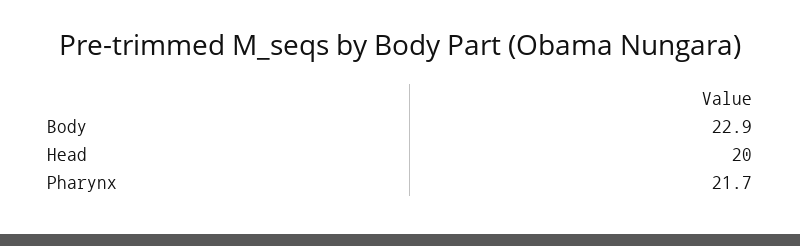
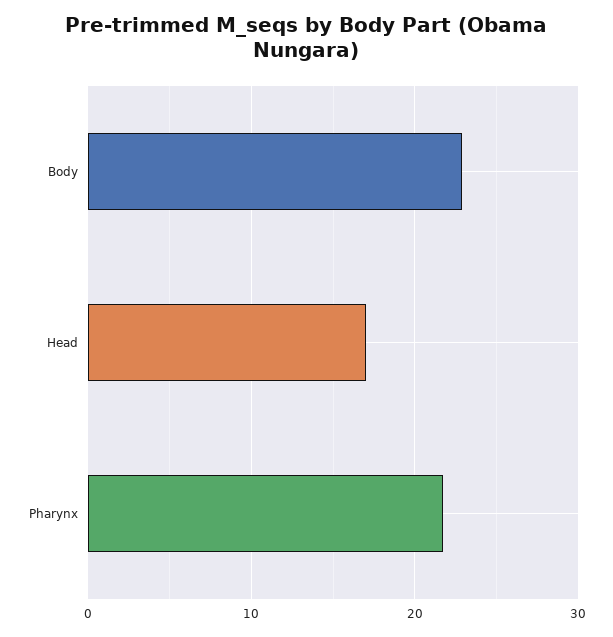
Head: 20 -> 17

